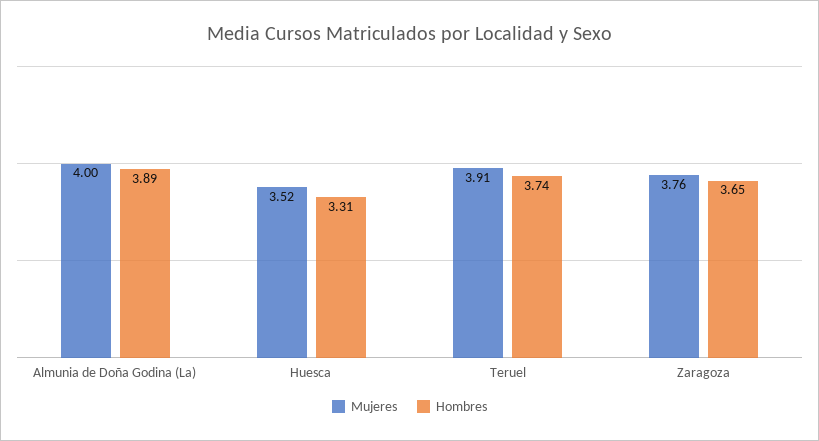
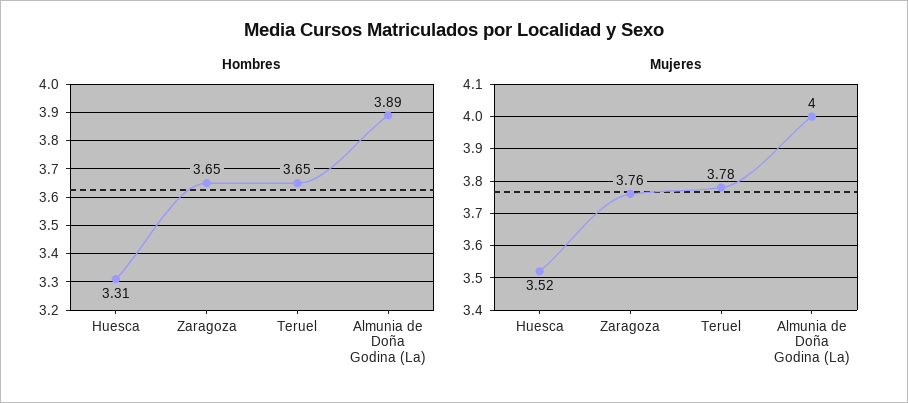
Mujeres, Teruel: 3.91 -> 3.78
Hombres, Teruel: 3.74 -> 3.65

